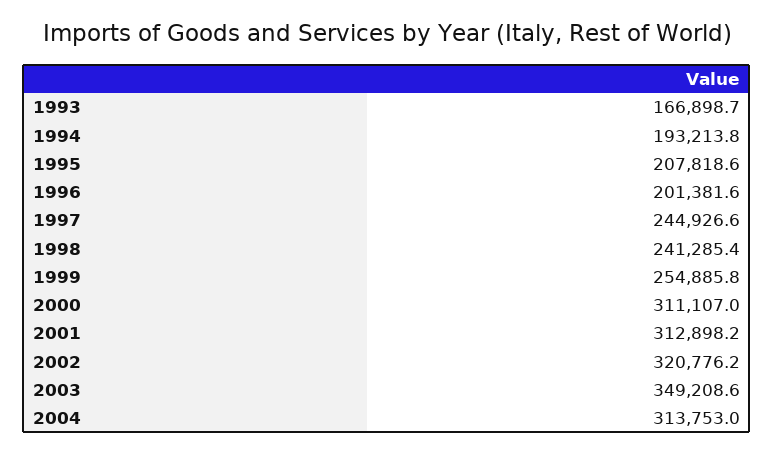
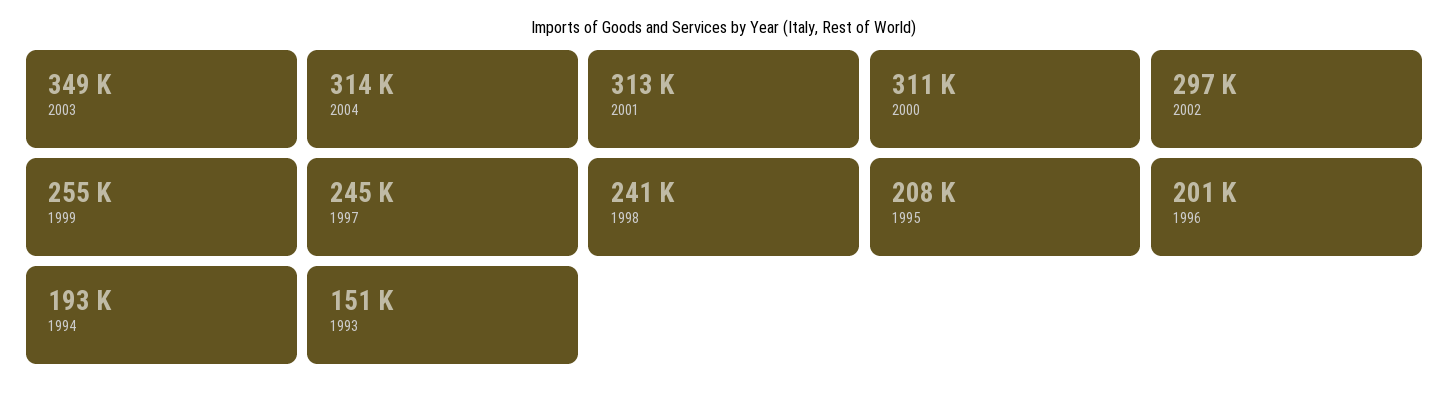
1993: 166898.7 -> 151000
2002: 320776.2 -> 297000

